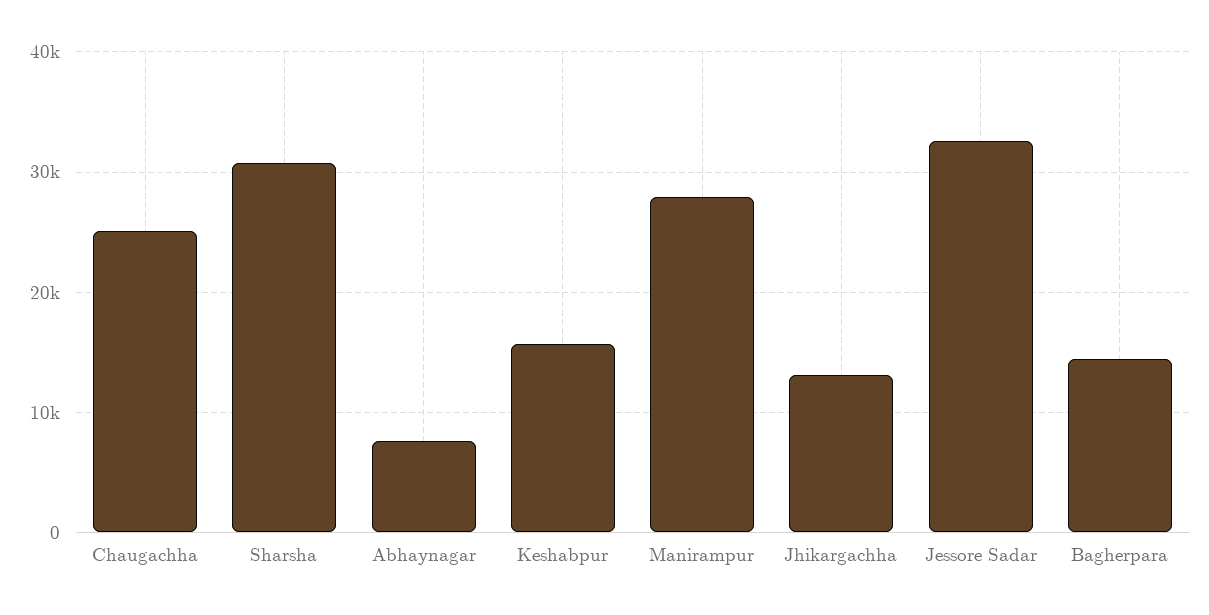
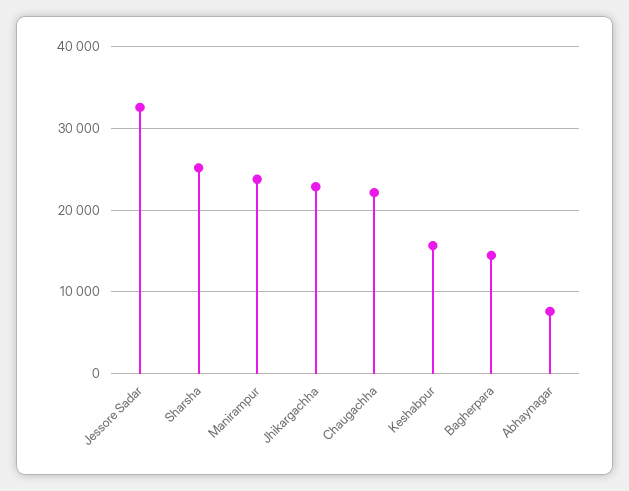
Chaugachha: 25000 -> 22000
Sharsha: 31000 -> 25000
Manirampur: 28000 -> 24000
Jhikargachha: 13000 -> 23000

